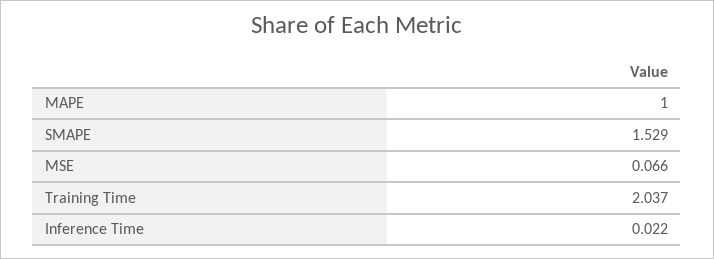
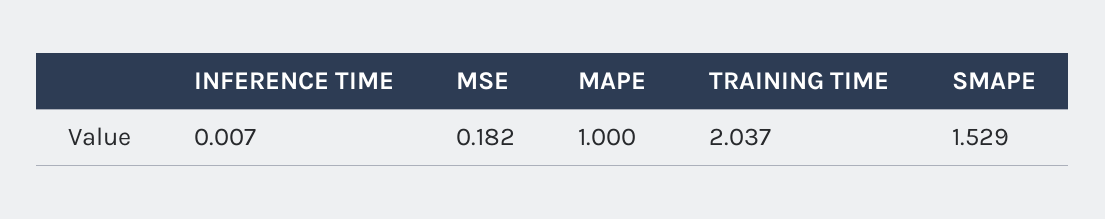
MSE: 0.066 -> 0.182
Inference Time: 0.022 -> 0.007

